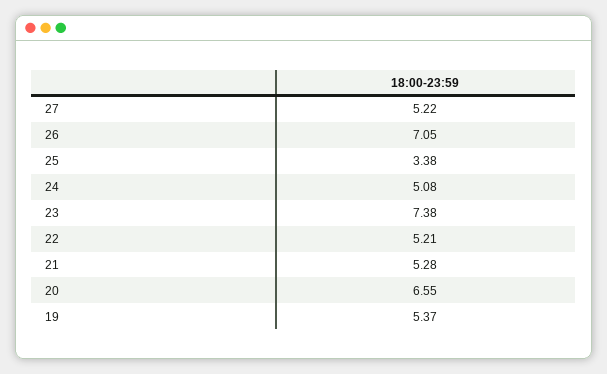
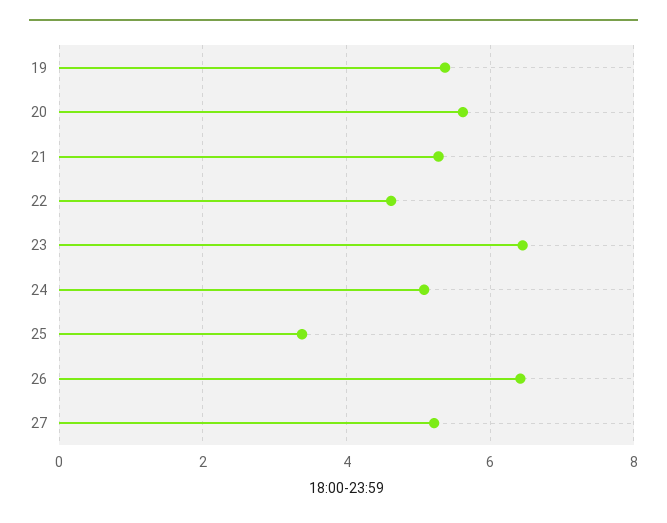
26: 7.05 -> 6.4
23: 7.38 -> 6.4
22: 5.21 -> 4.6
20: 6.55 -> 5.6

